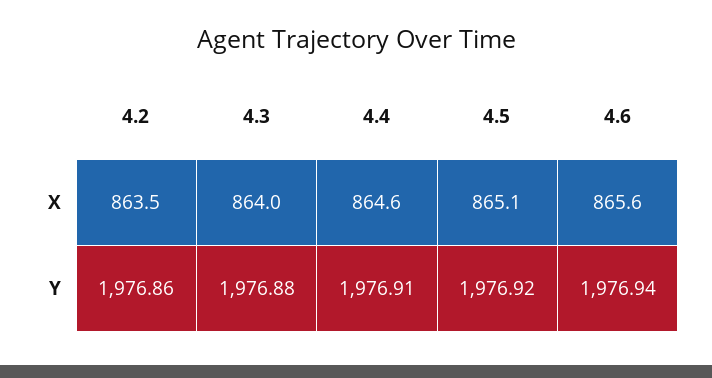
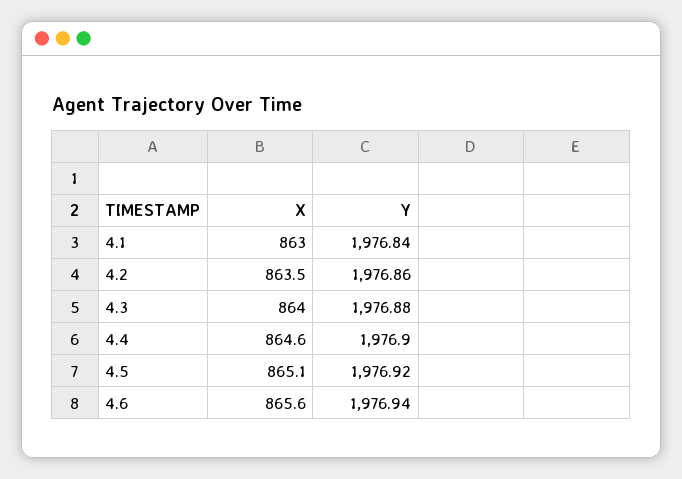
4.4, Y: 1976.91 -> 1976.9
4.1, X: none -> 863
4.1, Y: none -> 1976.84

